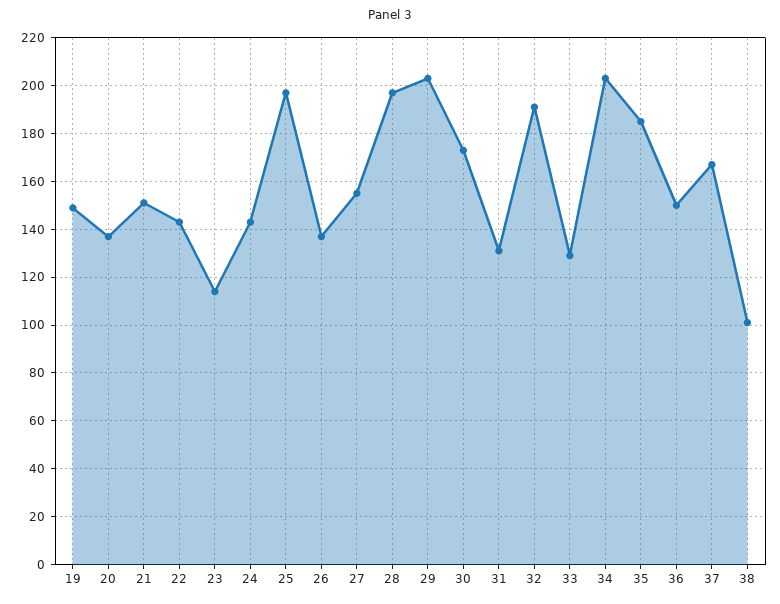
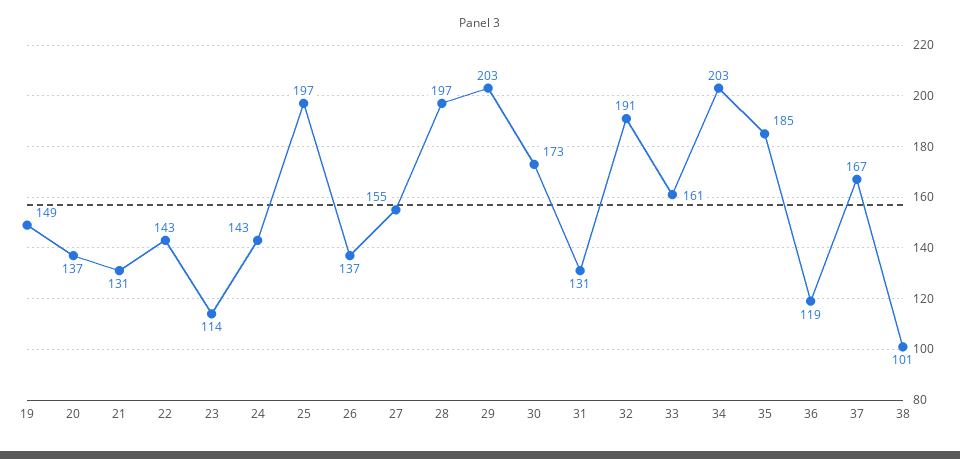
21: 150 -> 131
33: 130 -> 161
36: 150 -> 119

